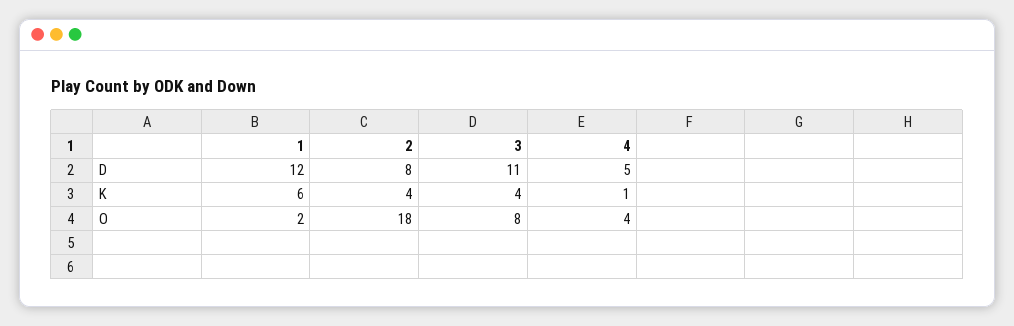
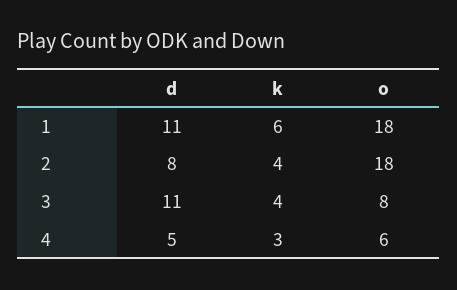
1, D: 12 -> 11
4, K: 1 -> 3
1, O: 2 -> 18
4, O: 4 -> 6

